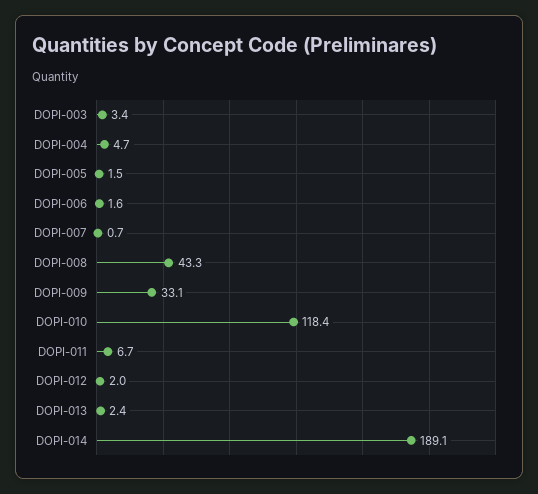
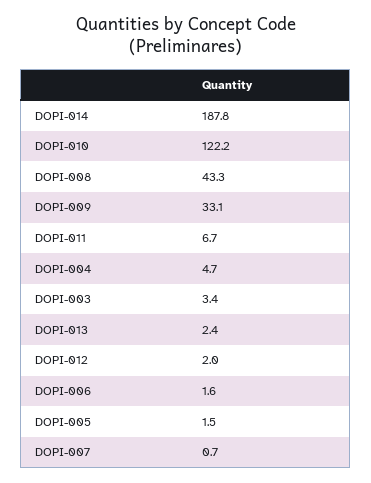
DOPI-010: 118.4 -> 122.2
DOPI-014: 189.1 -> 187.8

